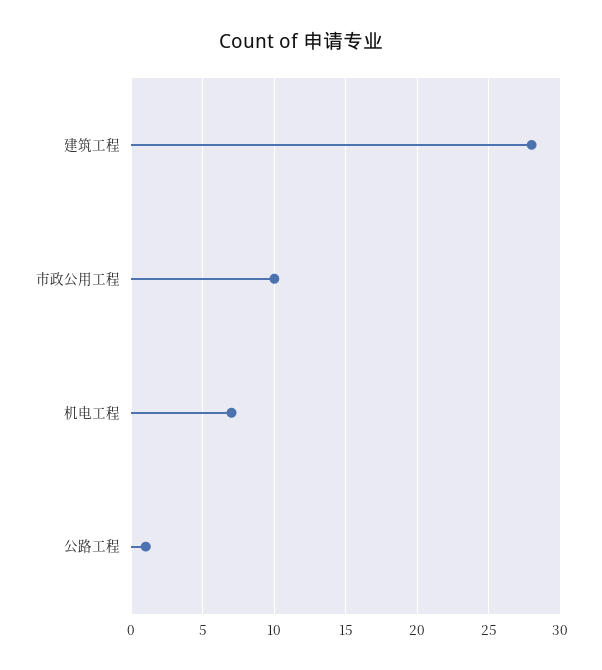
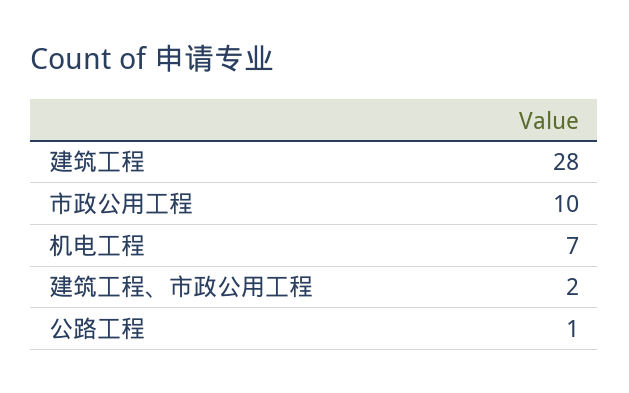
建筑工程、市政公用工程: none -> 2

